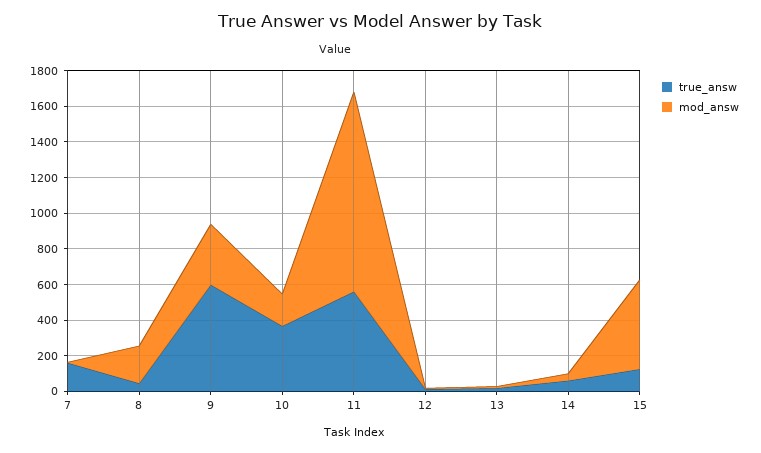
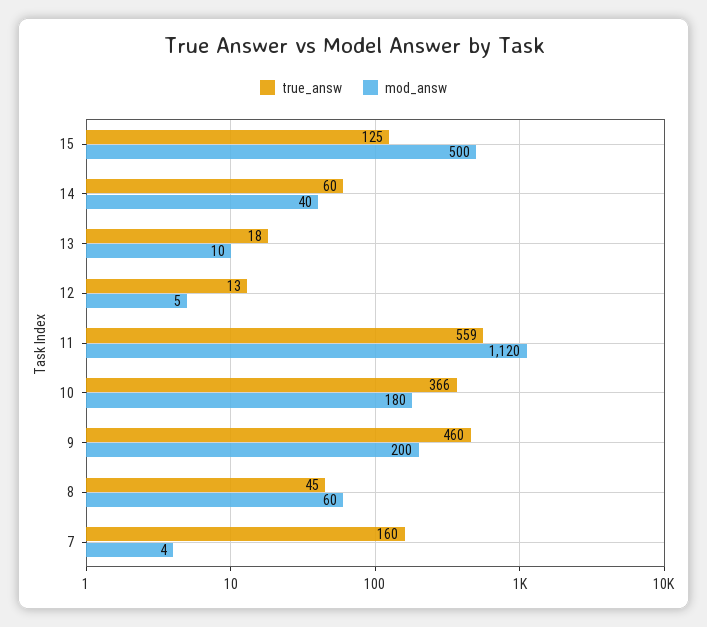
mod_answ, 8: 200 -> 60
true_answ, 9: 600 -> 460
mod_answ, 9: 350 -> 200

